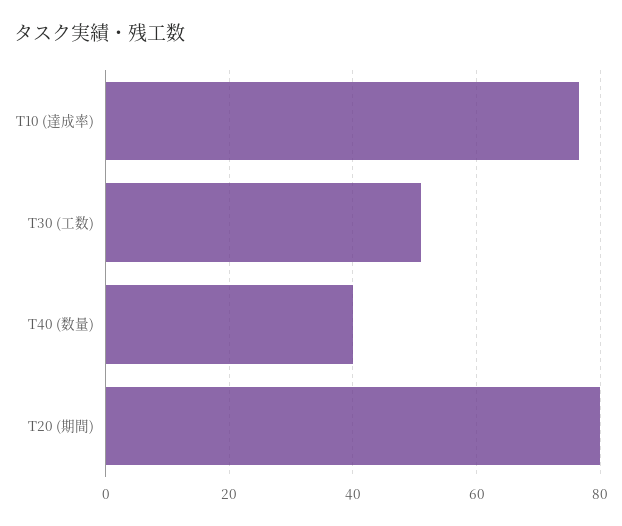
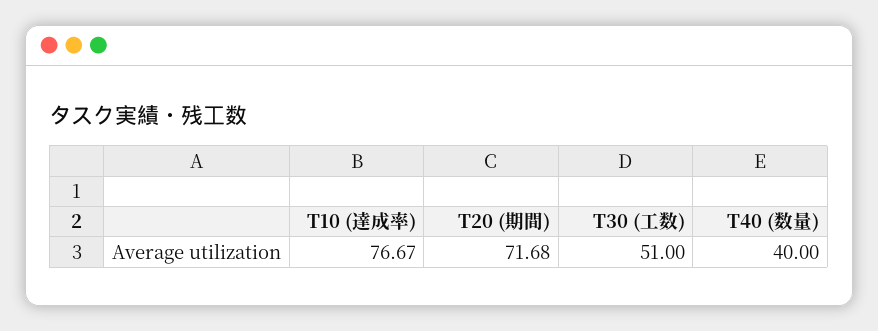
T20 (期間): 80 -> 71.68

